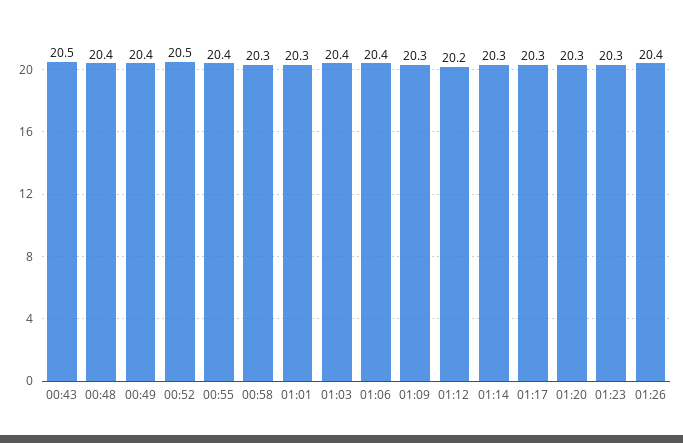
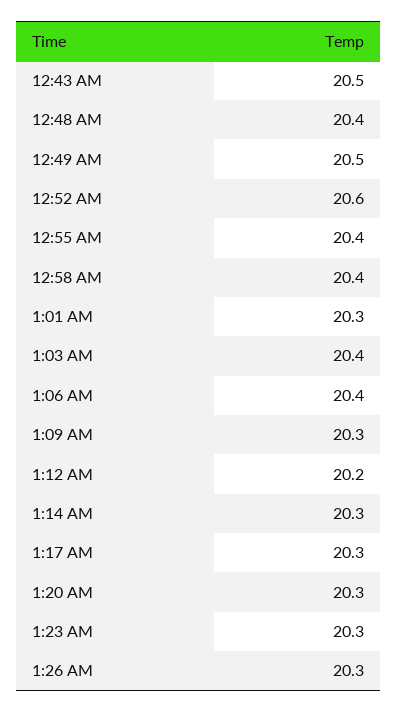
00:49: 20.4 -> 20.5
00:52: 20.5 -> 20.6
00:58: 20.3 -> 20.4
01:26: 20.4 -> 20.3

